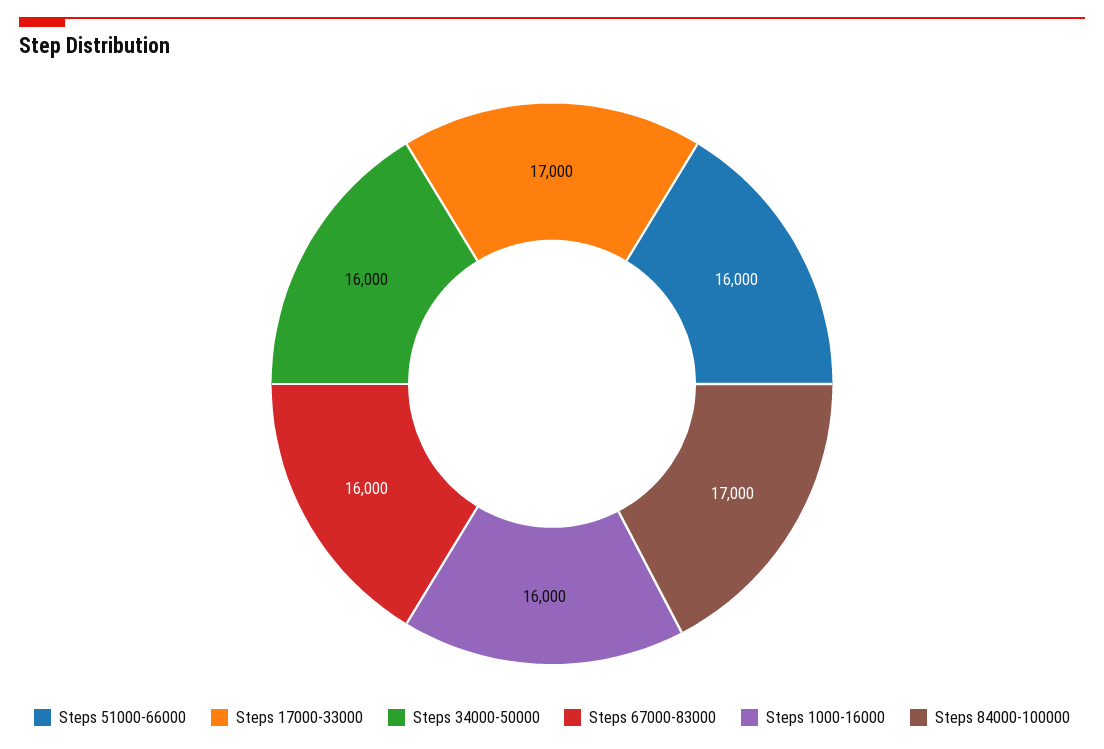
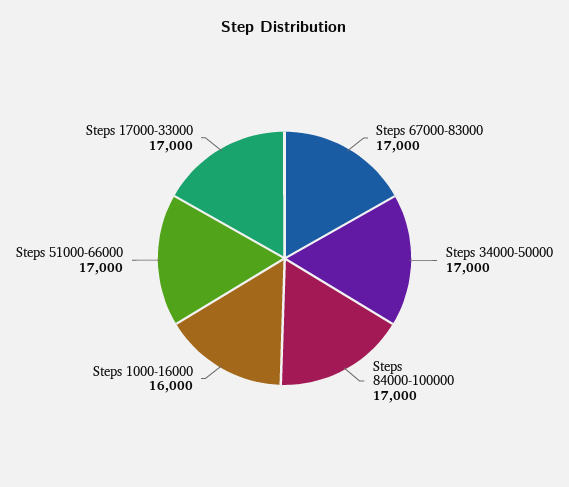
Steps 51000-66000: 16000 -> 17000
Steps 34000-50000: 16000 -> 17000
Steps 67000-83000: 16000 -> 17000

